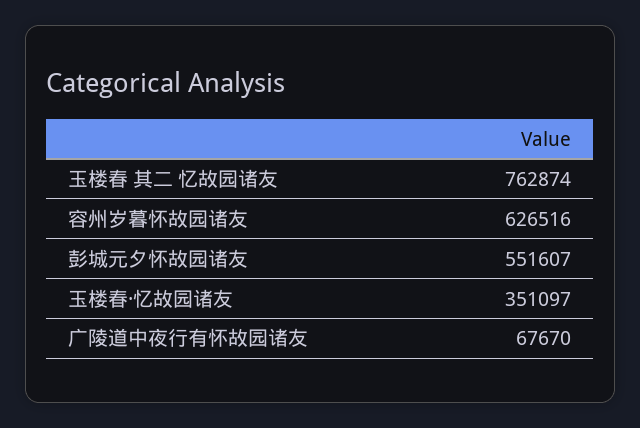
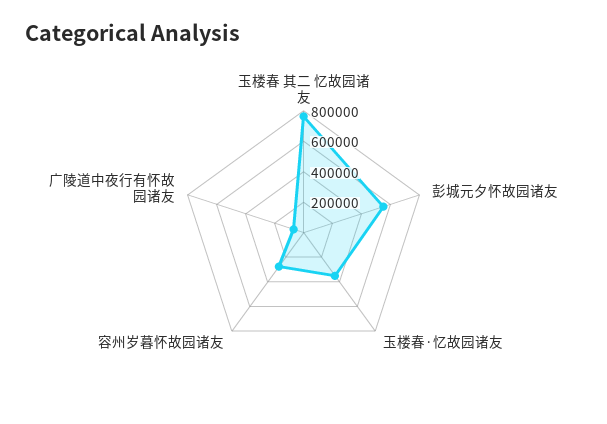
容州岁暮怀故园诸友: 626516 -> 300000

